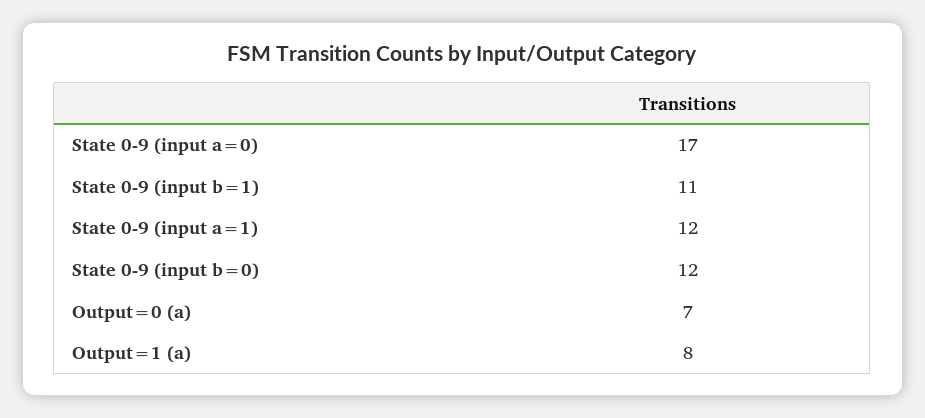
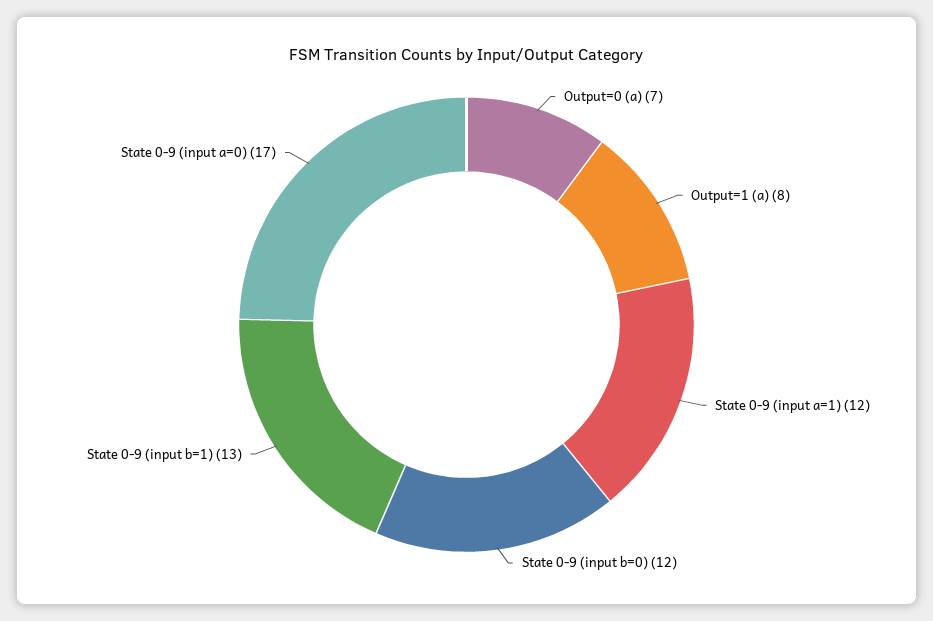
State 0-9 (input b=1): 11 -> 13

